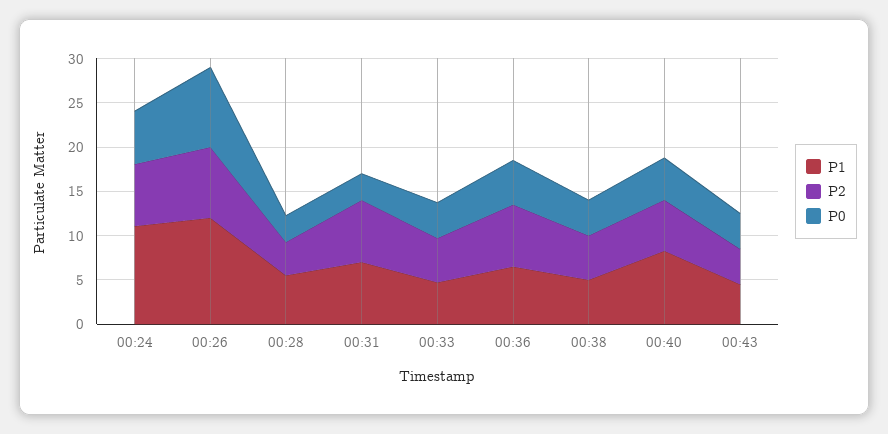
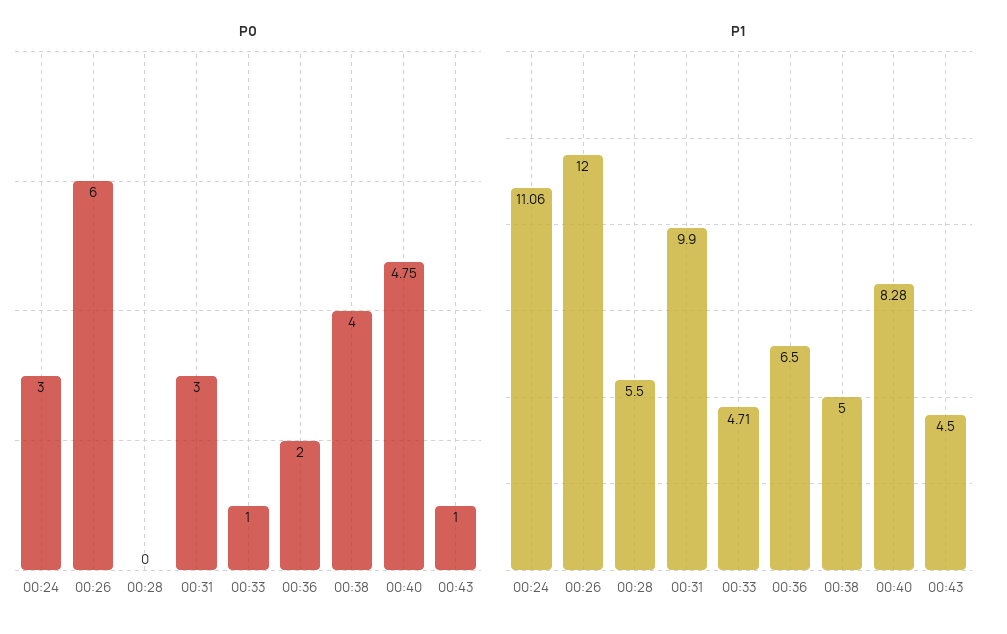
P2, 00:24: 7 -> none
P0, 00:24: 6 -> 3
P2, 00:26: 8 -> none
P0, 00:26: 9 -> 6
P2, 00:28: 4 -> none
P0, 00:28: 3 -> 0
P1, 00:31: 7 -> 9.9
P2, 00:31: 7 -> none
P2, 00:33: 5 -> none
P0, 00:33: 4 -> 1
P2, 00:36: 7 -> none
P0, 00:36: 5 -> 2
P2, 00:38: 5 -> none
P2, 00:40: 6 -> none
P2, 00:43: 4 -> none
P0, 00:43: 4 -> 1

